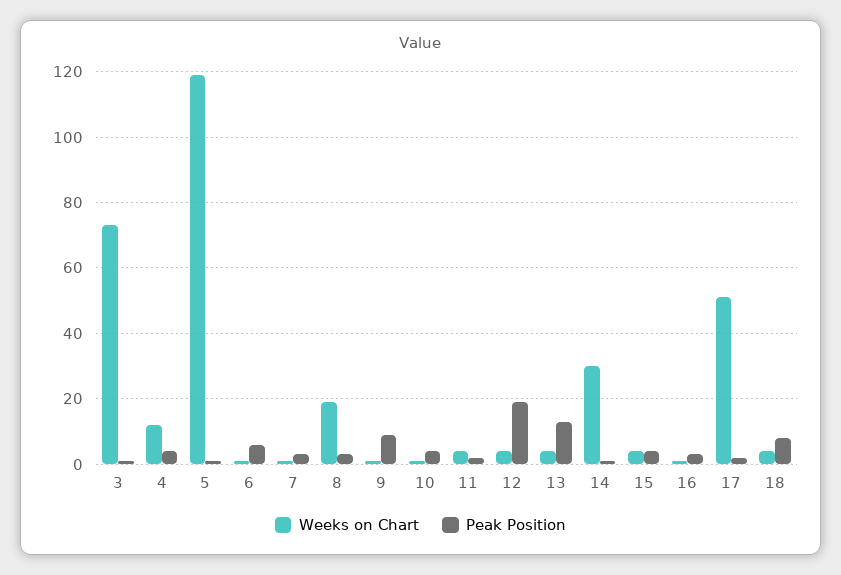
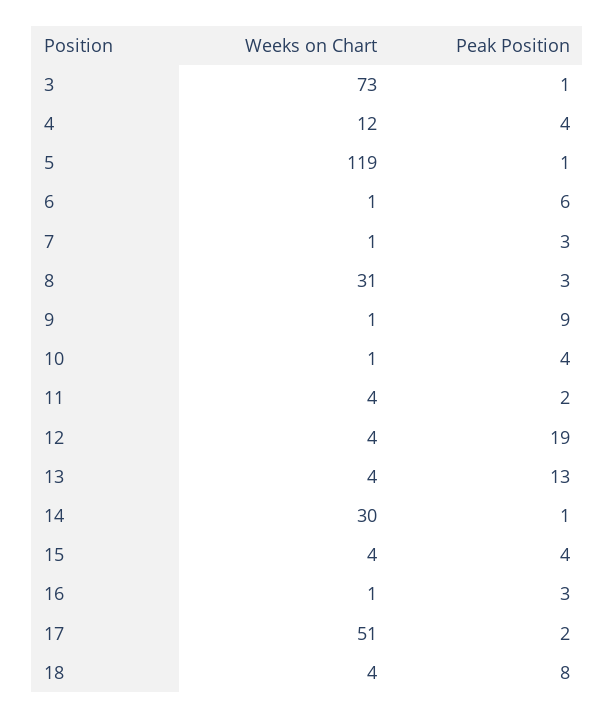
Weeks on Chart, 8: 20 -> 31

